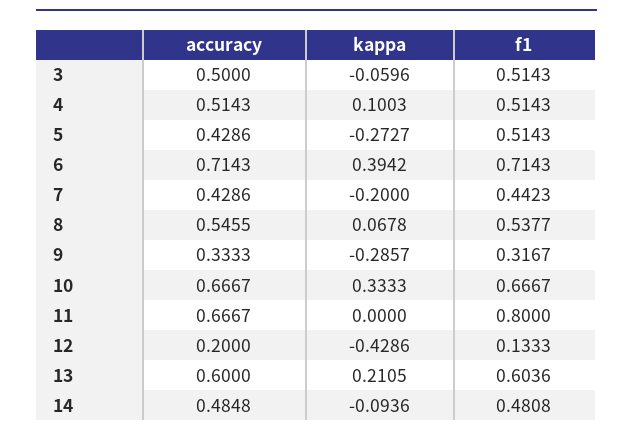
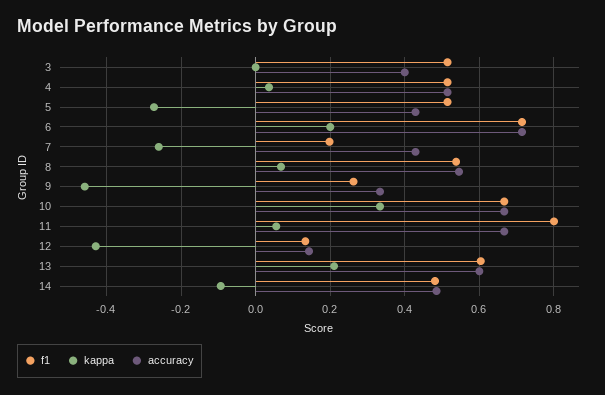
accuracy, 3: 0.5 -> 0.4
kappa, 3: -0.0596 -> 0
kappa, 4: 0.1003 -> 0.04
kappa, 6: 0.3942 -> 0.2
kappa, 7: -0.2 -> -0.26
f1, 7: 0.4423 -> 0.2
kappa, 9: -0.2857 -> -0.46
f1, 9: 0.3167 -> 0.26
kappa, 11: 0 -> 0.06
accuracy, 12: 0.2 -> 0.14

